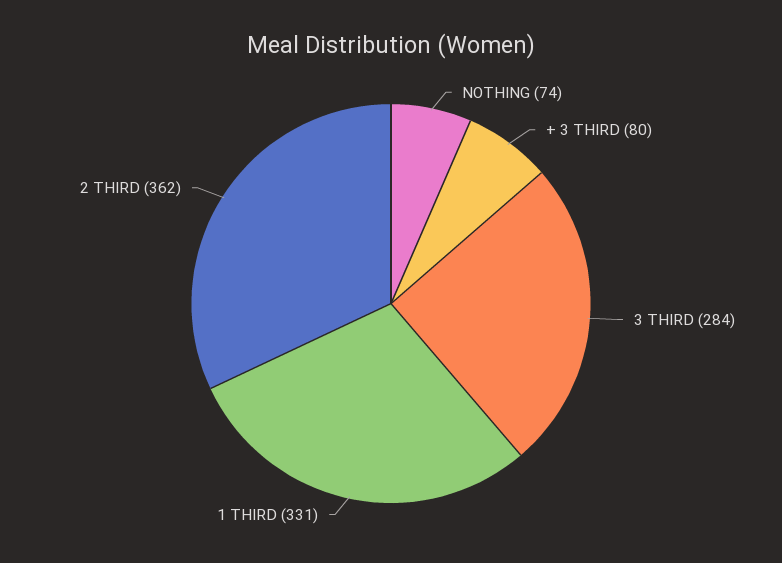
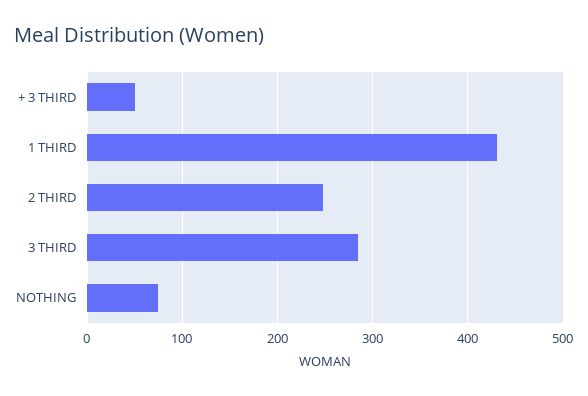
+ 3 THIRD: 80 -> 50
1 THIRD: 331 -> 430
2 THIRD: 362 -> 250

